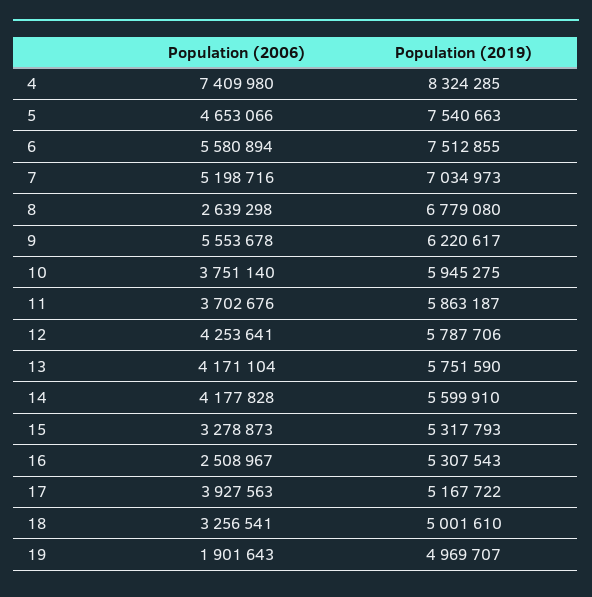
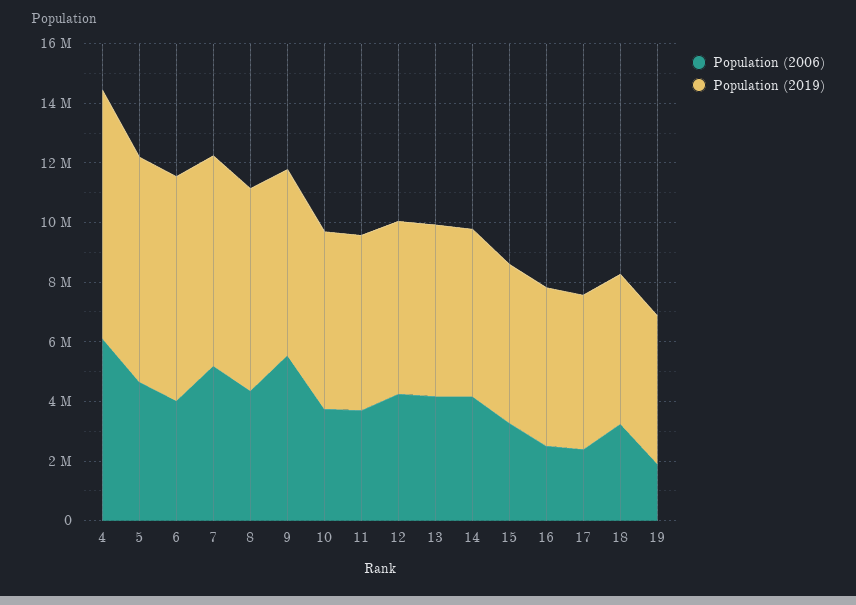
Population (2006), 4: 7409980 -> 6000000
Population (2006), 6: 5580894 -> 4000000
Population (2006), 8: 2639298 -> 4500000
Population (2006), 17: 3927563 -> 2500000

